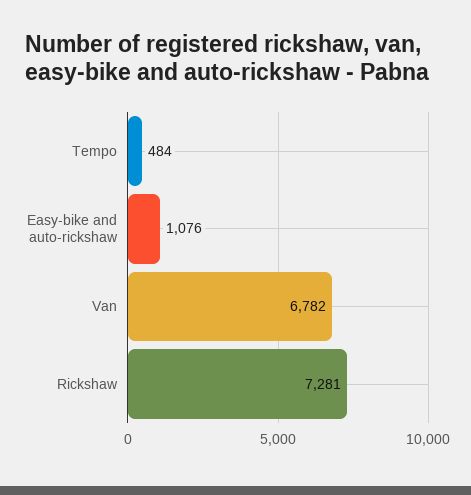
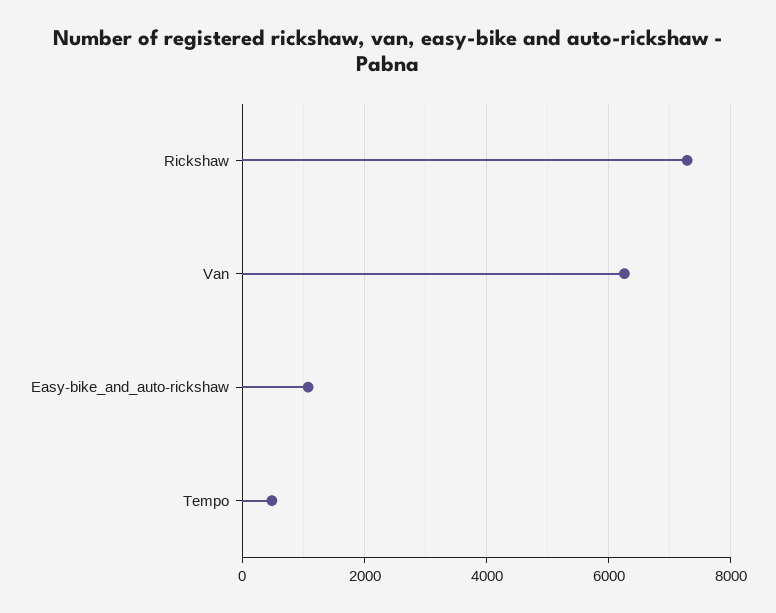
Van: 6782 -> 6200

